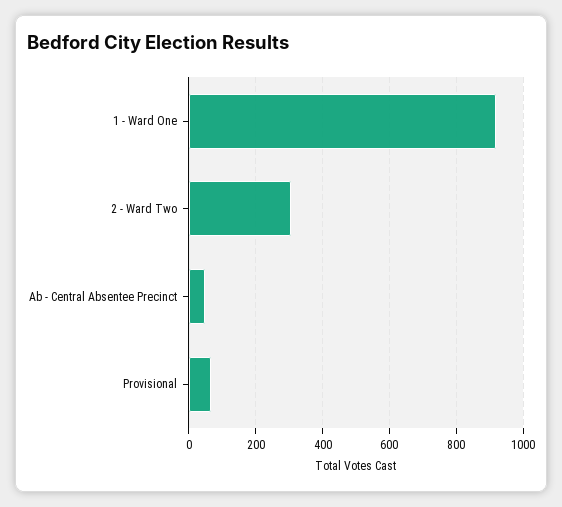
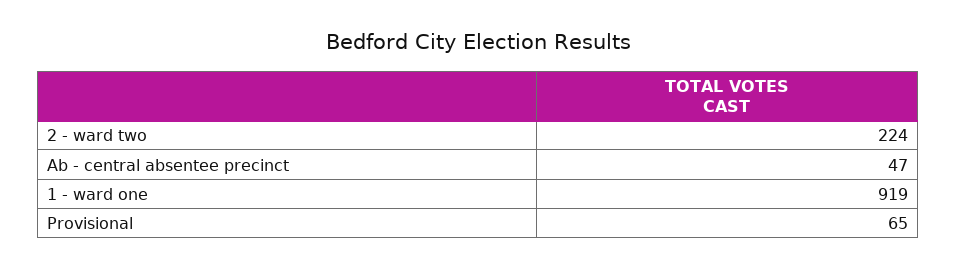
2 - Ward Two: 300 -> 224

